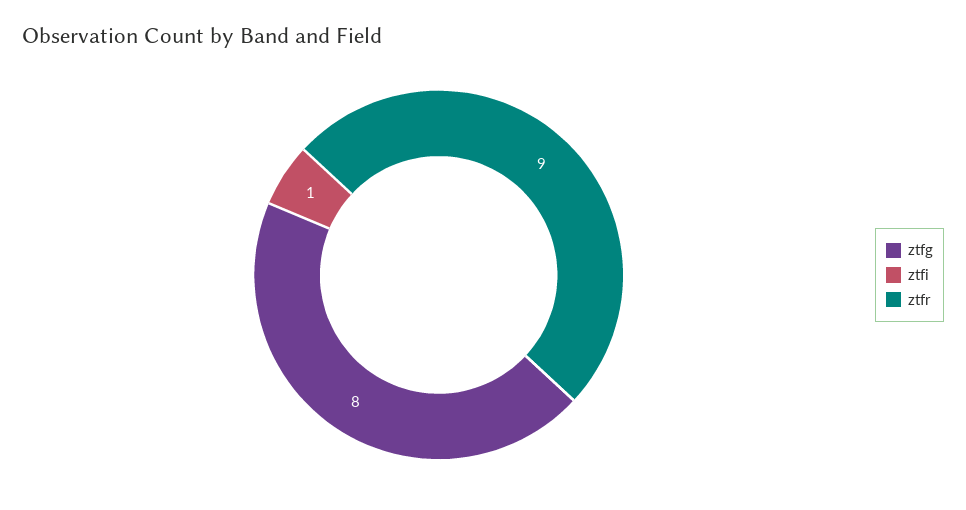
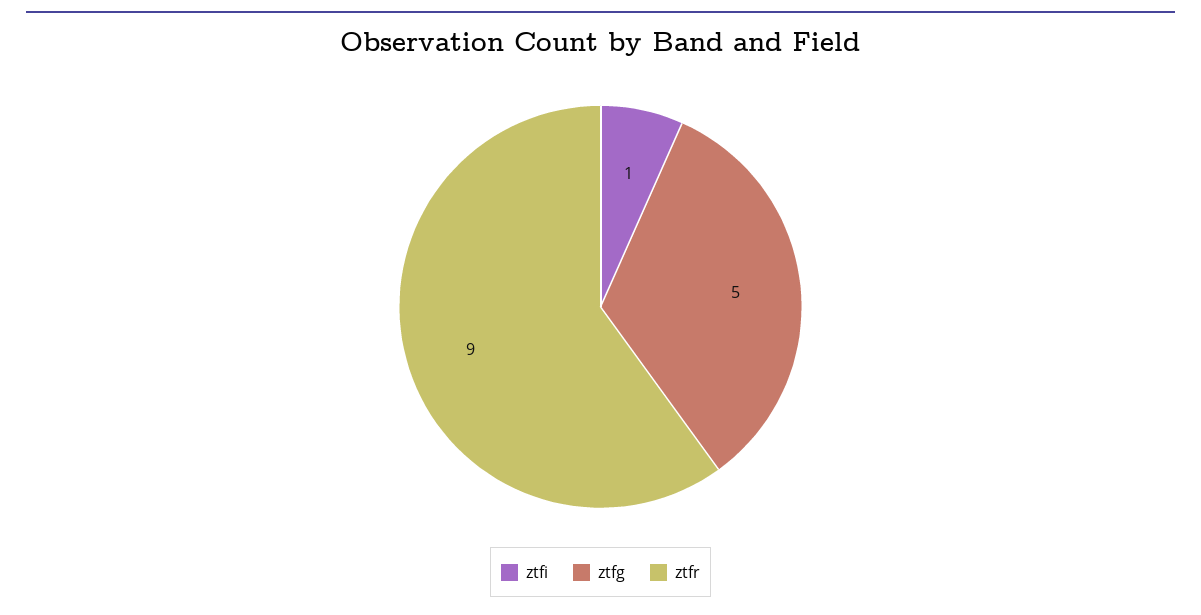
ztfg: 8 -> 5

